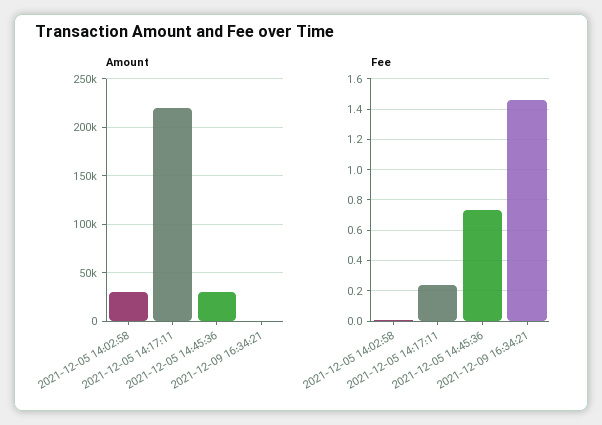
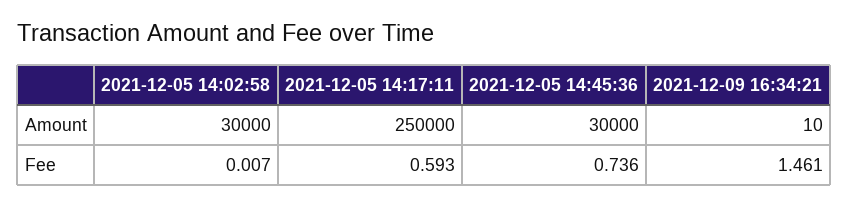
Amount, 2021-12-05 14:17:11: 220000 -> 250000
Fee, 2021-12-05 14:17:11: 0.25 -> 0.593

